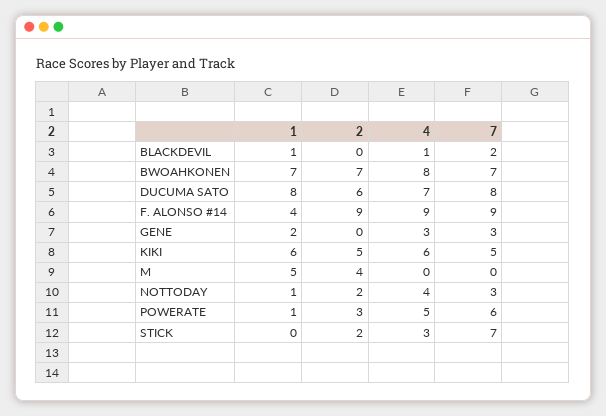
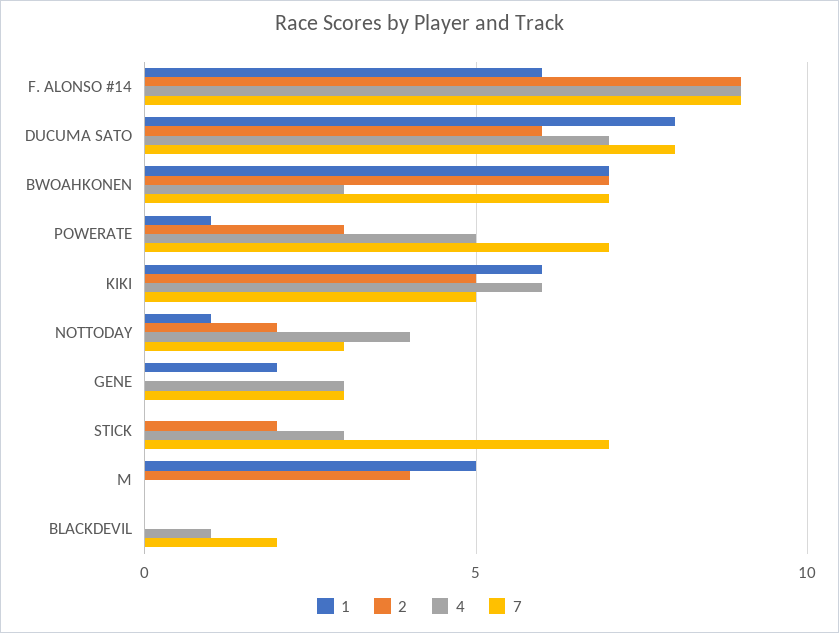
1, BLACKDEVIL: 1 -> 0
4, BWOAHKONEN: 8 -> 3
1, F. ALONSO #14: 4 -> 6
7, POWERATE: 6 -> 7

